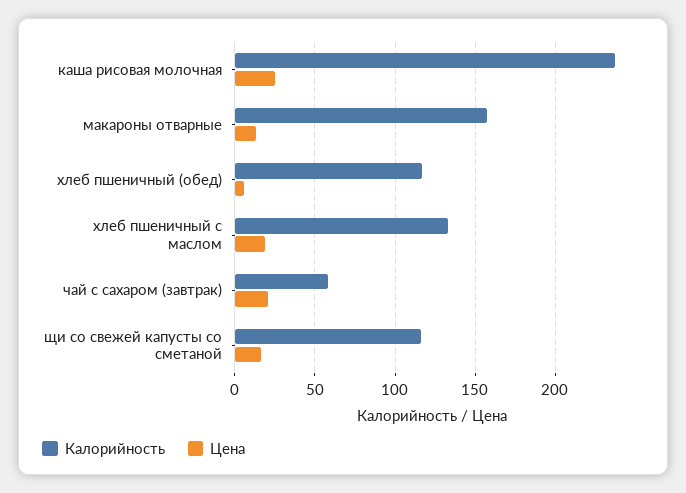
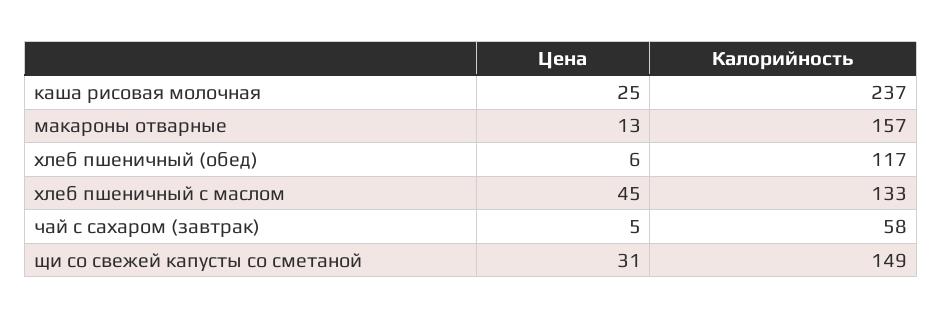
Цена, хлеб пшеничный с маслом: 20 -> 45
Цена, чай с сахаром (завтрак): 20 -> 5
Калорийность, щи со свежей капусты со сметаной: 115 -> 149
Цена, щи со свежей капусты со сметаной: 15 -> 31

